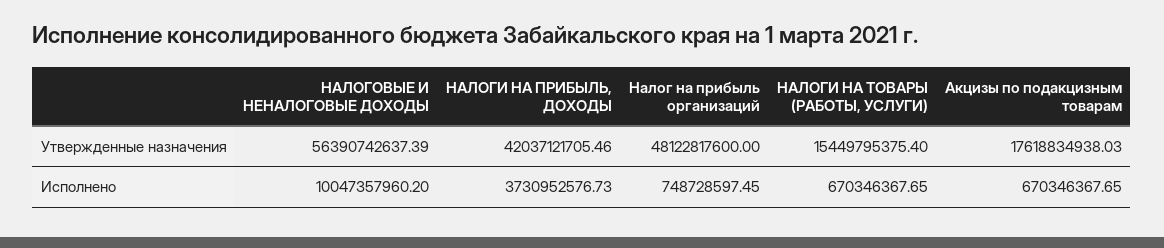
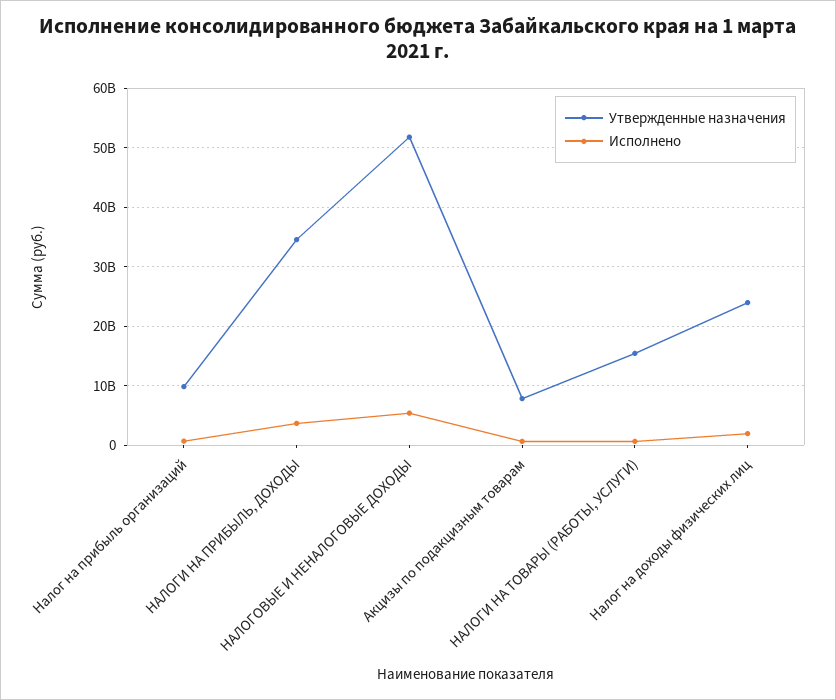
Утвержденные назначения, НАЛОГОВЫЕ И НЕНАЛОГОВЫЕ ДОХОДЫ: 56390742637.39 -> 52000000000
Утвержденные назначения, НАЛОГИ НА ПРИБЫЛЬ, ДОХОДЫ: 42037121705.46 -> 34000000000
Утвержденные назначения, Налог на прибыль организаций: 48122817600 -> 10000000000
Утвержденные назначения, Акцизы по подакцизным товарам: 17618834938.03 -> 8000000000
Исполнено, НАЛОГОВЫЕ И НЕНАЛОГОВЫЕ ДОХОДЫ: 10047357960.2 -> 6000000000
Утвержденные назначения, Налог на доходы физических лиц: none -> 24000000000
Исполнено, Налог на доходы физических лиц: none -> 2000000000

